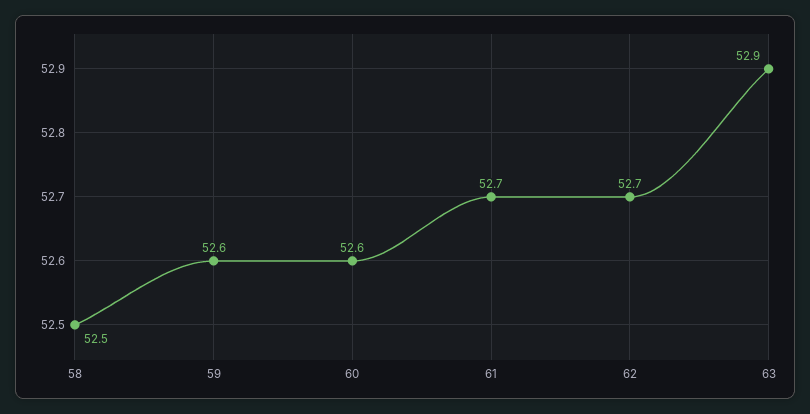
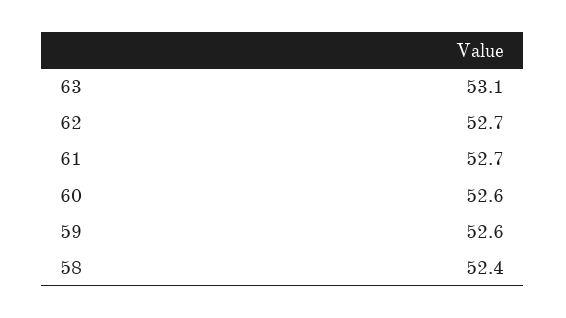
58: 52.5 -> 52.4
63: 52.9 -> 53.1

